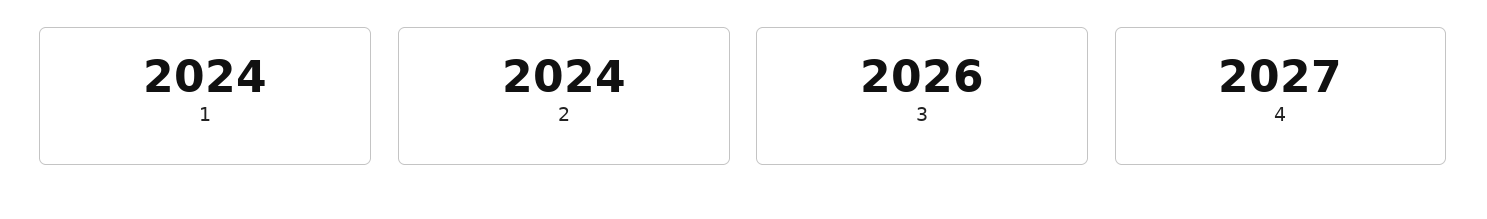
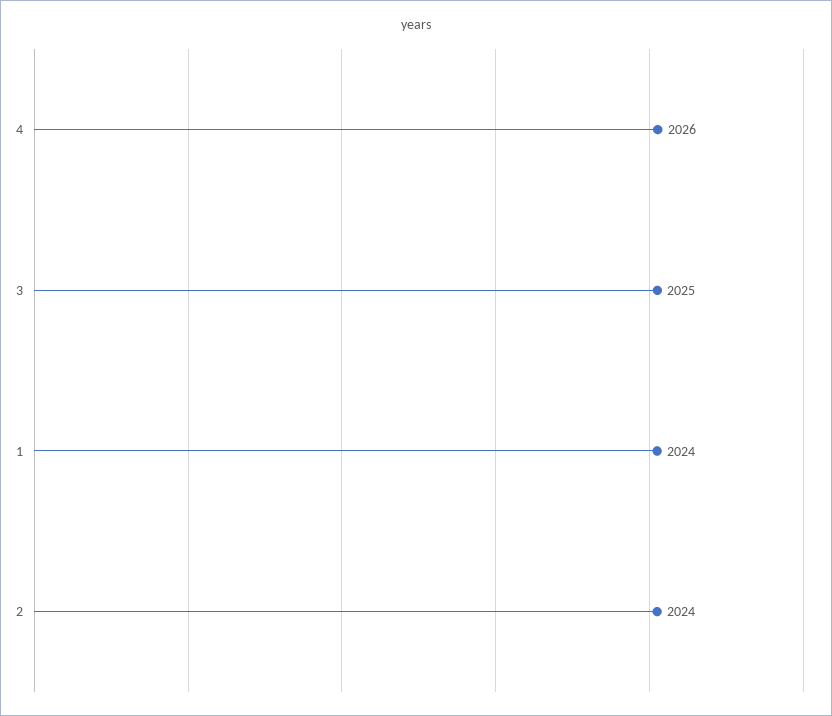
3: 2026 -> 2025
4: 2027 -> 2026

